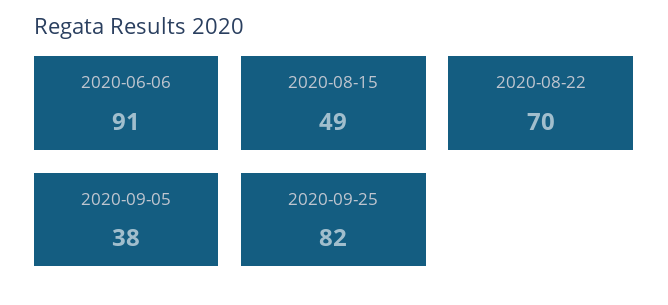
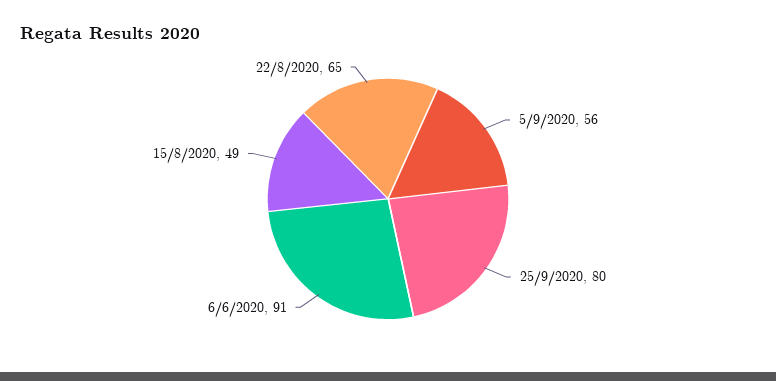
2020-08-22: 70 -> 65
2020-09-05: 38 -> 56
2020-09-25: 82 -> 80

